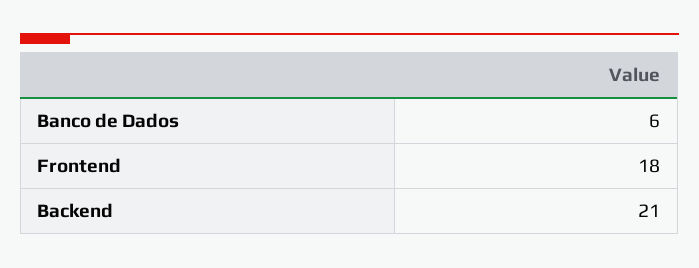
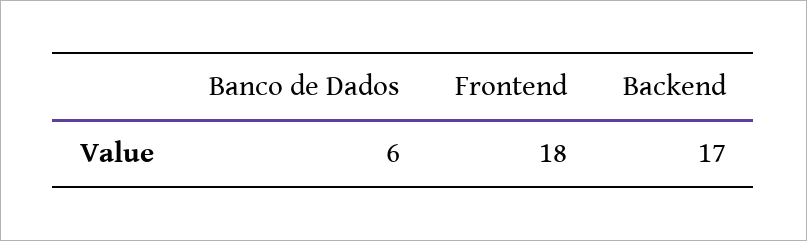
Backend: 21 -> 17

